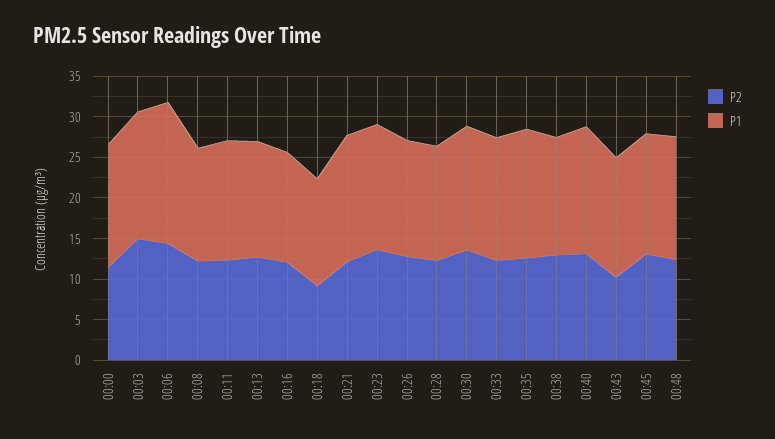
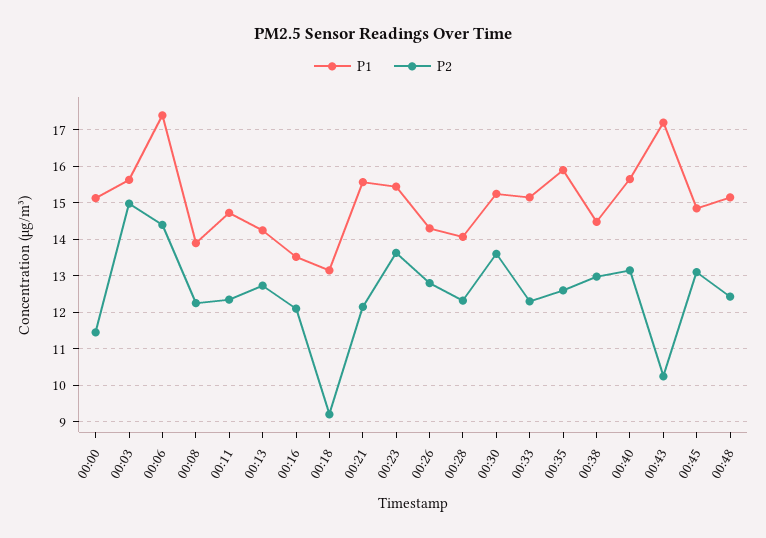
P1, 00:43: 15 -> 17.2

